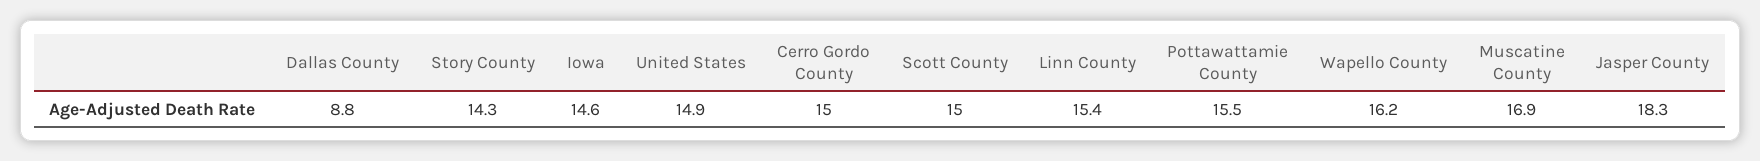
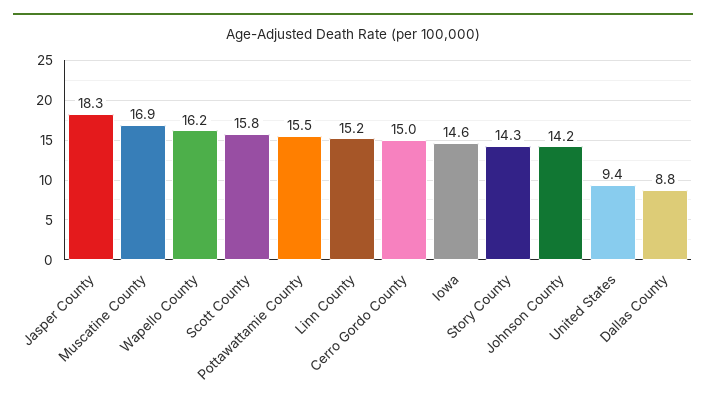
United States: 14.9 -> 9.4
Scott County: 15 -> 15.8
Linn County: 15.4 -> 15.2
Johnson County: none -> 14.2

